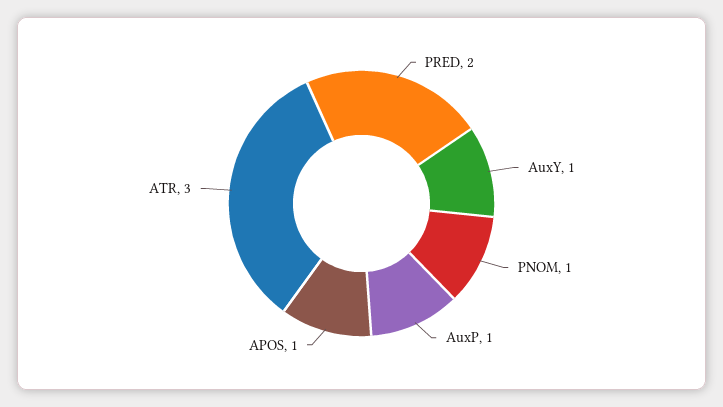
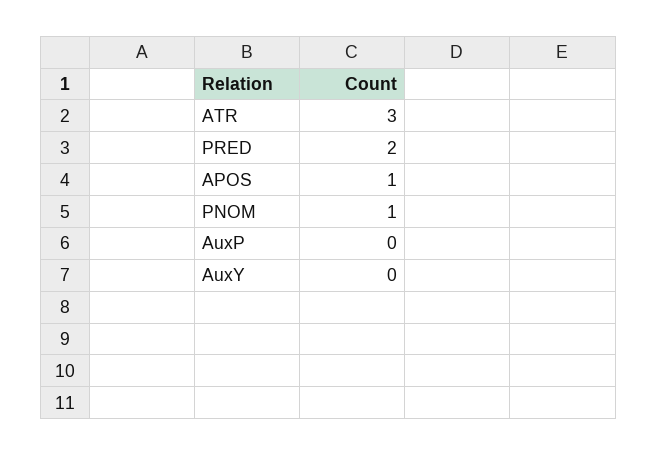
AuxY: 1 -> 0
AuxP: 1 -> 0

